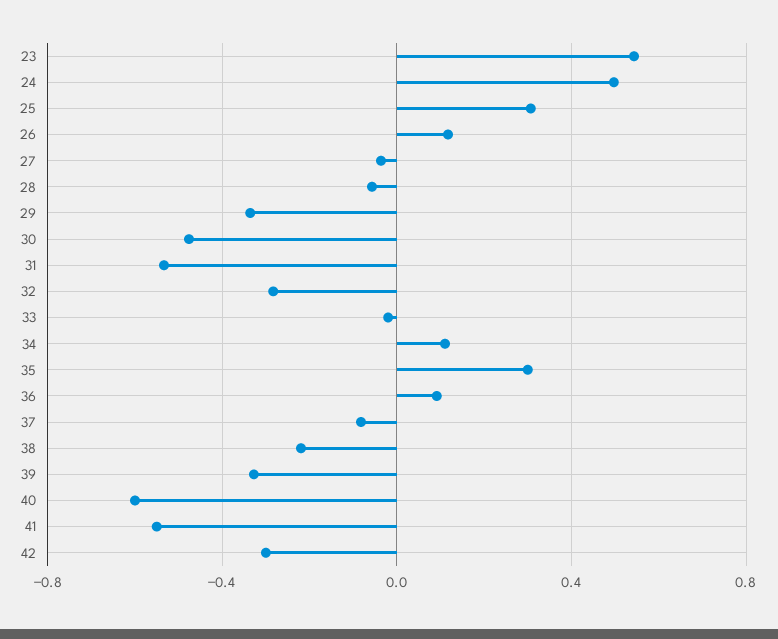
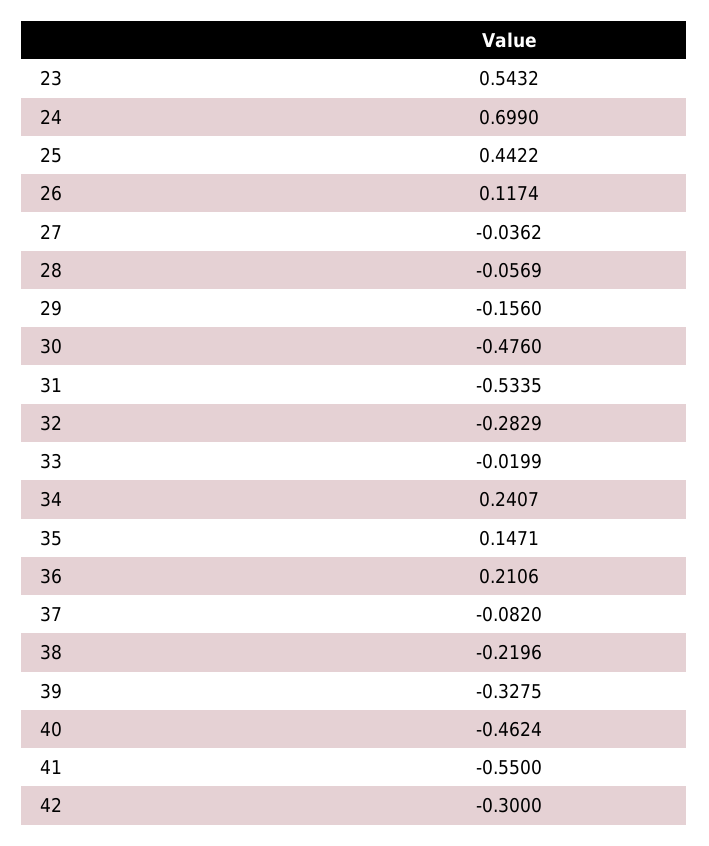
24: 0.5 -> 0.699
25: 0.3 -> 0.4422
29: -0.35 -> -0.156
34: 0.1 -> 0.2407
35: 0.3 -> 0.1471
36: 0.1 -> 0.2106
40: -0.6 -> -0.4624

